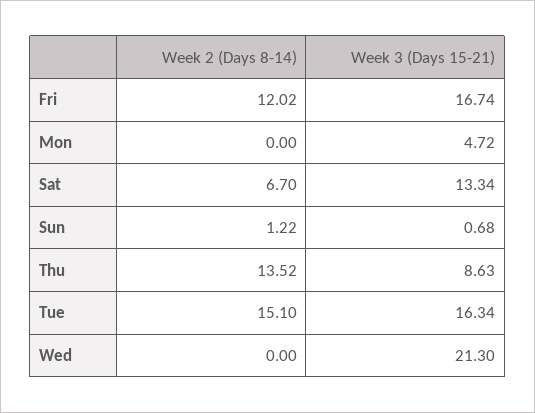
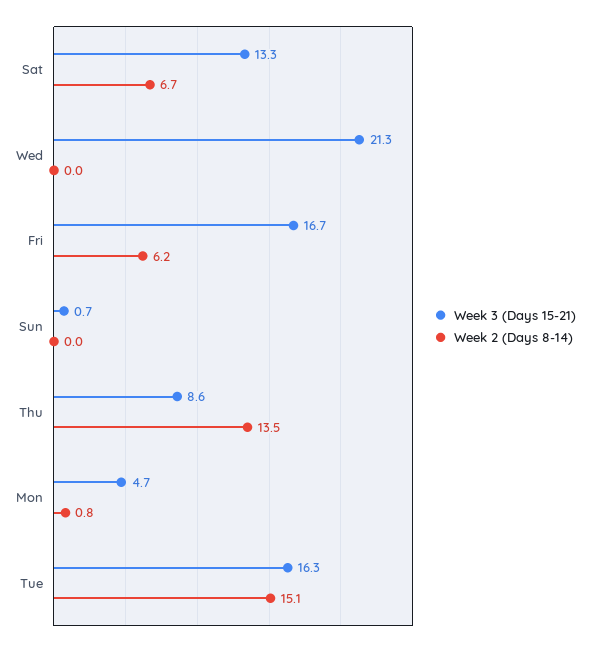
Week 2 (Days 8-14), Fri: 12.02 -> 6.2
Week 2 (Days 8-14), Mon: 0 -> 0.8
Week 2 (Days 8-14), Sun: 1.22 -> 0

